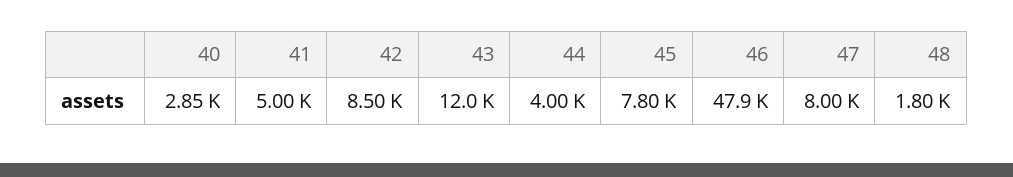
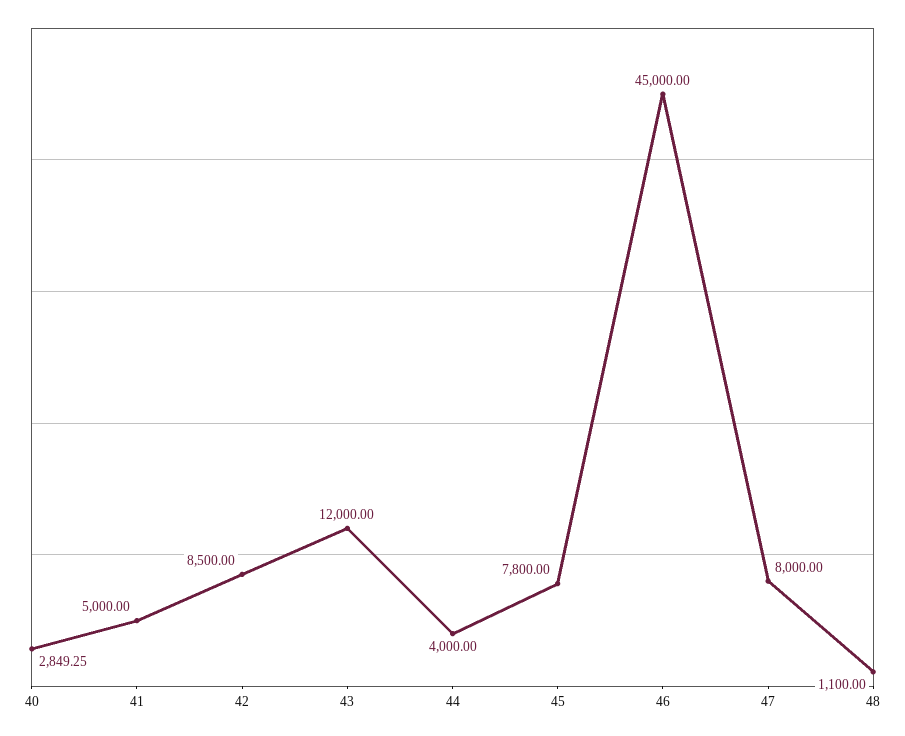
46: 47900 -> 45000
48: 1800 -> 1100

